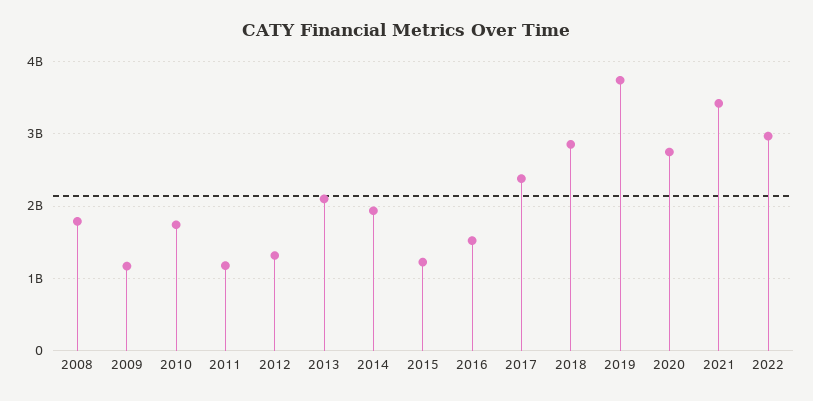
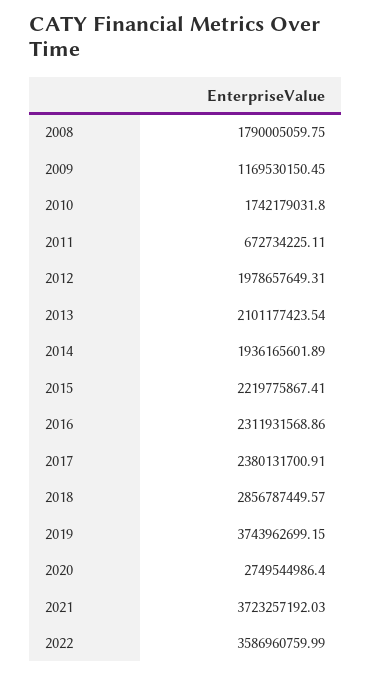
2011: 1200000000 -> 672734225.11
2012: 1300000000 -> 1978657649.31
2015: 1200000000 -> 2219775867.41
2016: 1500000000 -> 2311931568.86
2021: 3400000000 -> 3723257192.03
2022: 3000000000 -> 3586960759.99

